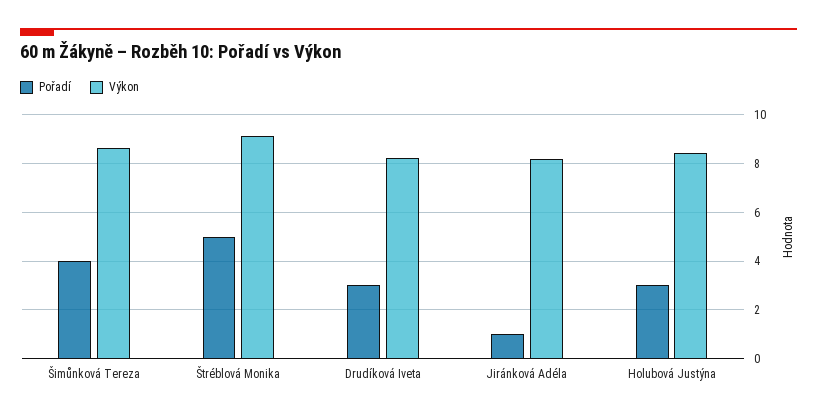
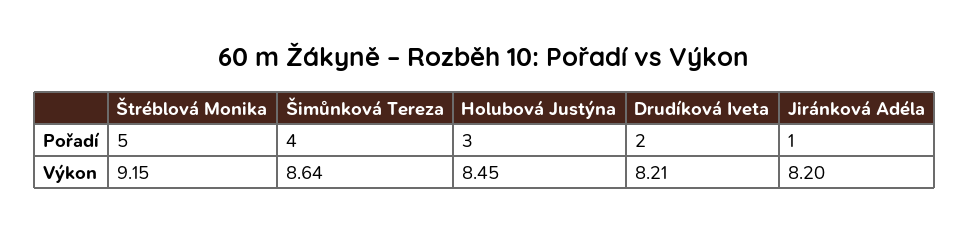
Pořadí, Drudíková Iveta: 3 -> 2

